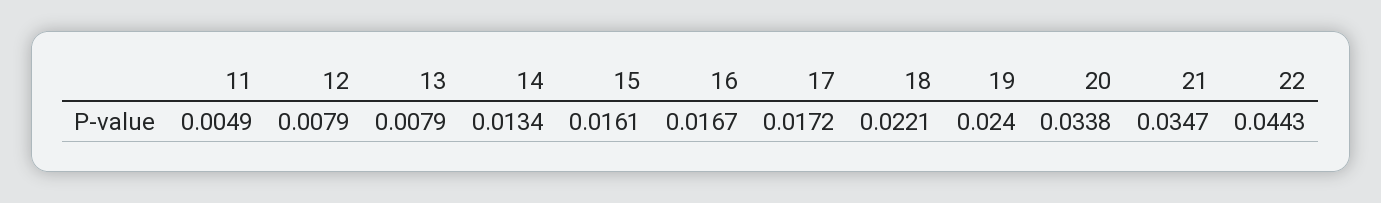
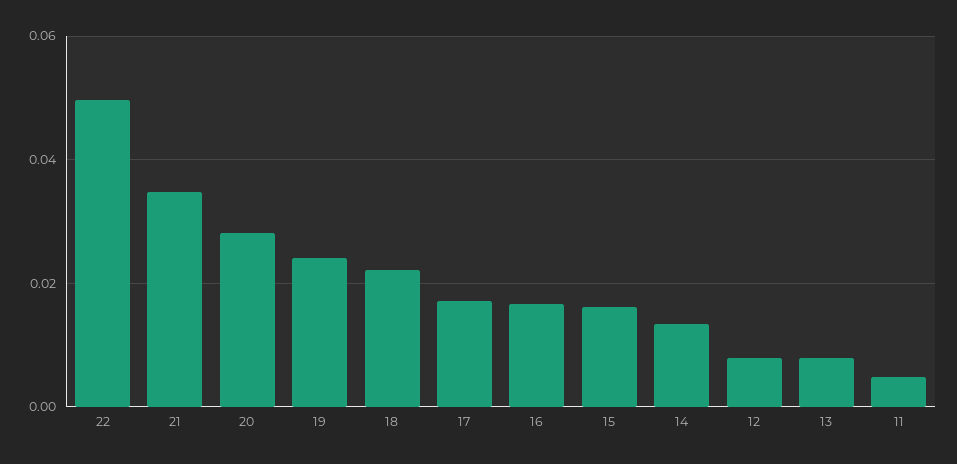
20: 0.0338 -> 0.028
22: 0.0443 -> 0.05

